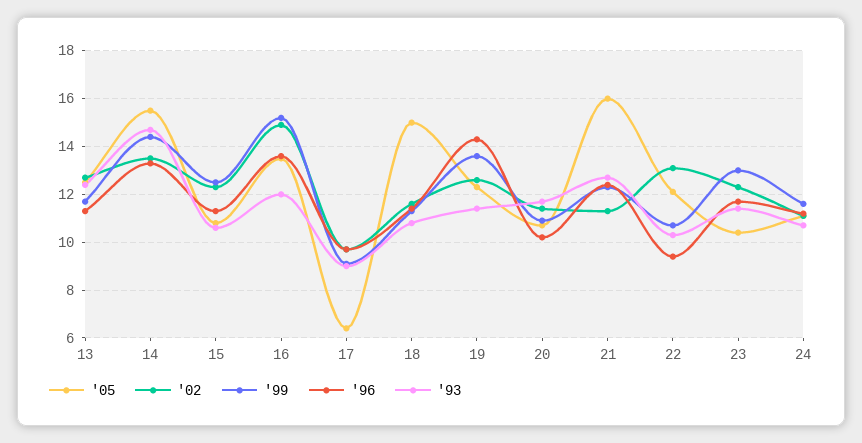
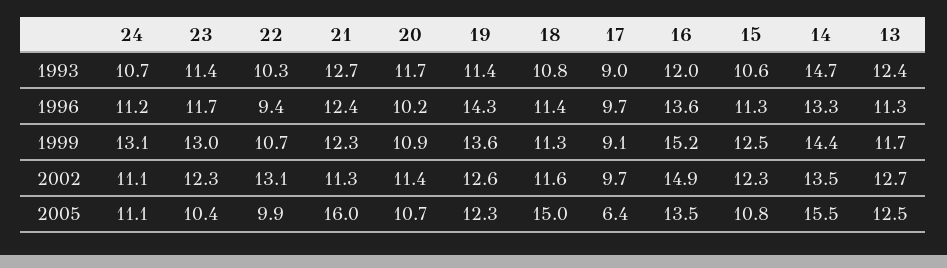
'05, 22: 12 -> 9.9
'99, 24: 11.5 -> 13.1

